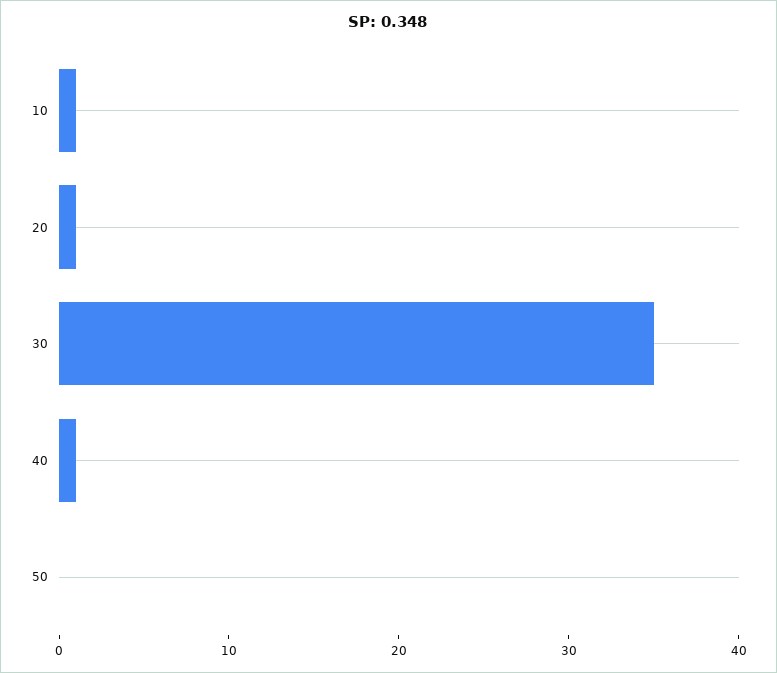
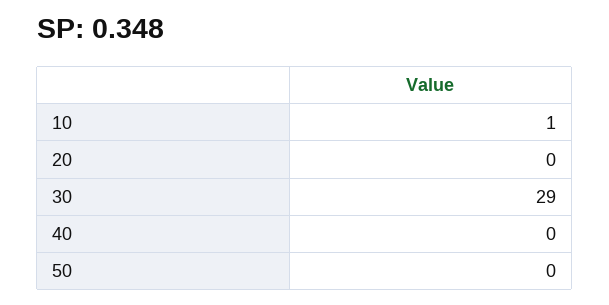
20: 1 -> 0
30: 35 -> 29
40: 1 -> 0

